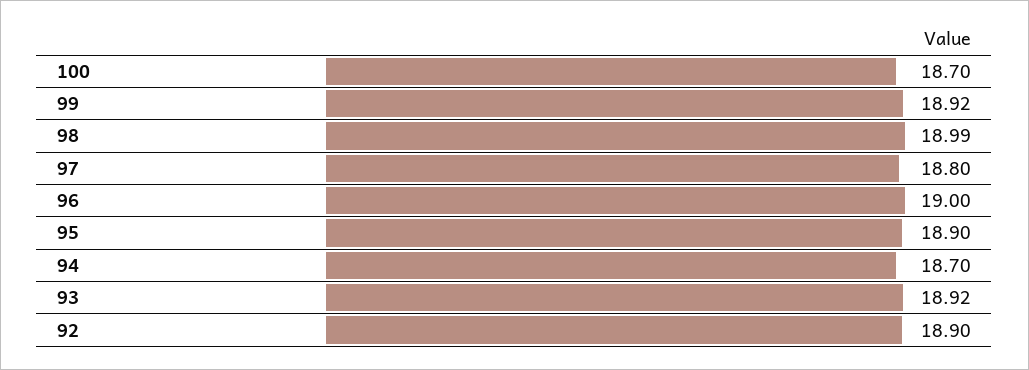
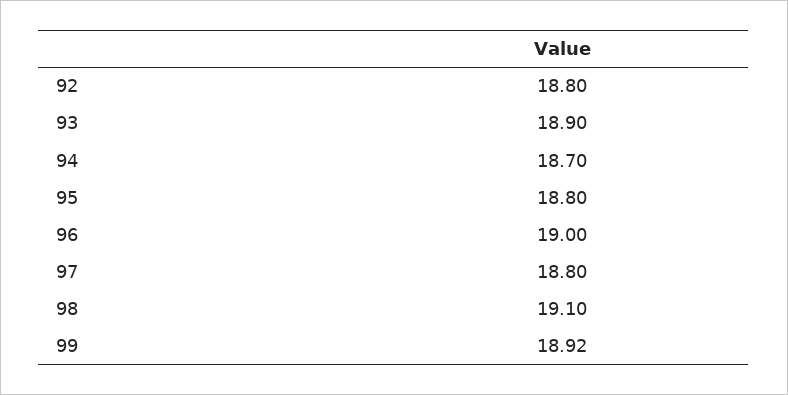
100: 18.7 -> none
98: 18.99 -> 19.1
95: 18.9 -> 18.8
93: 18.92 -> 18.9
92: 18.9 -> 18.8

